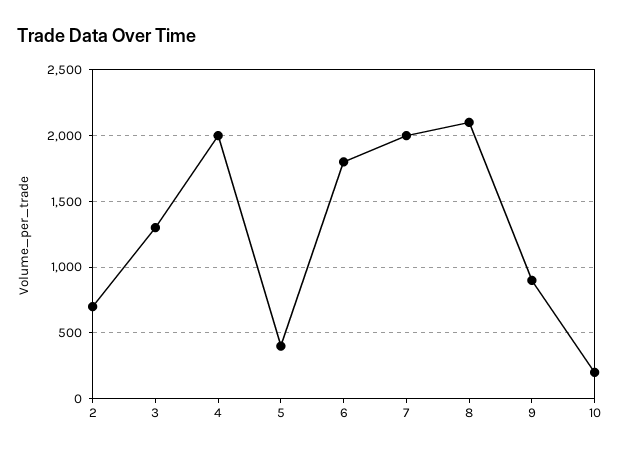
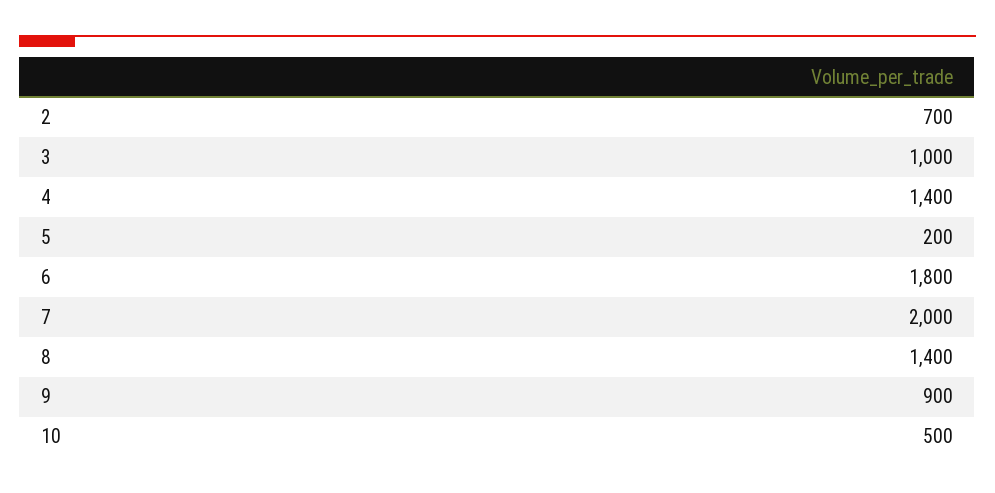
3: 1300 -> 1000
4: 2000 -> 1400
5: 400 -> 200
8: 2100 -> 1400
10: 200 -> 500

